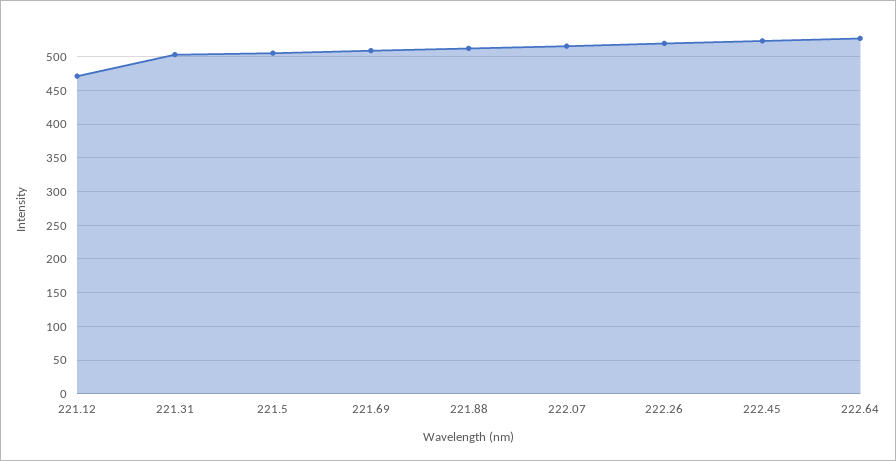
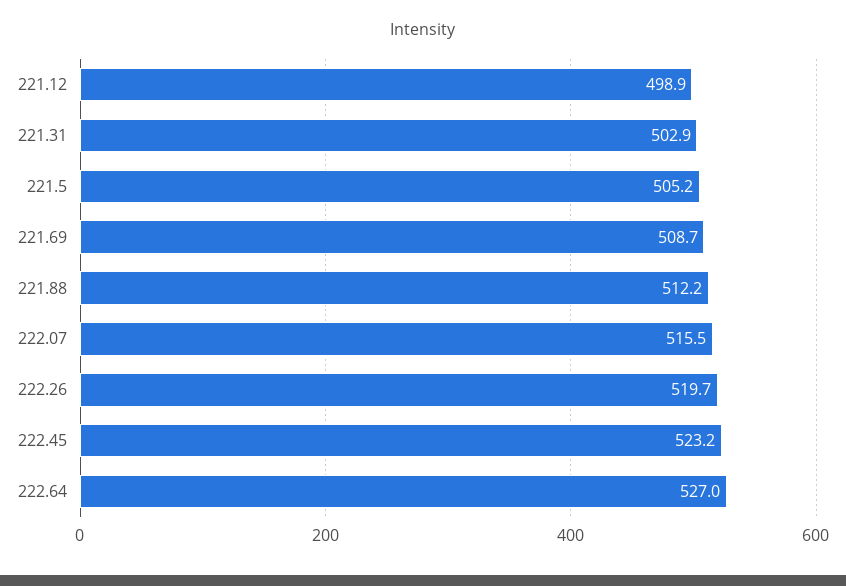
221.12: 470 -> 498.9

